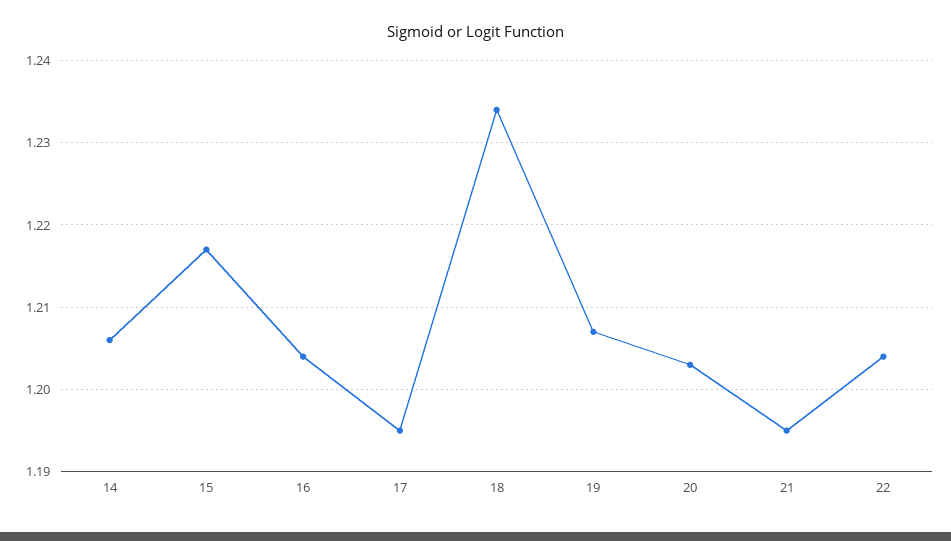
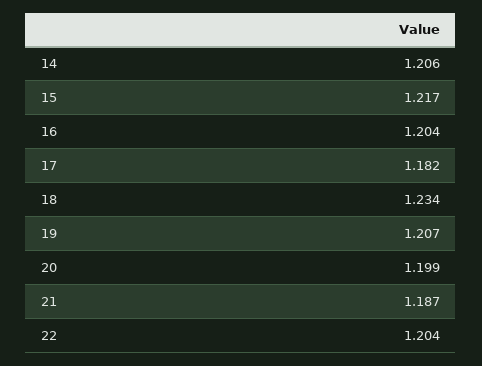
17: 1.195 -> 1.182
20: 1.203 -> 1.199
21: 1.195 -> 1.187

